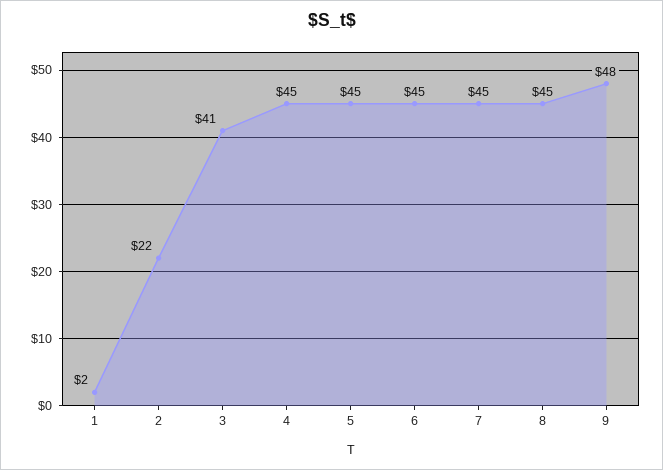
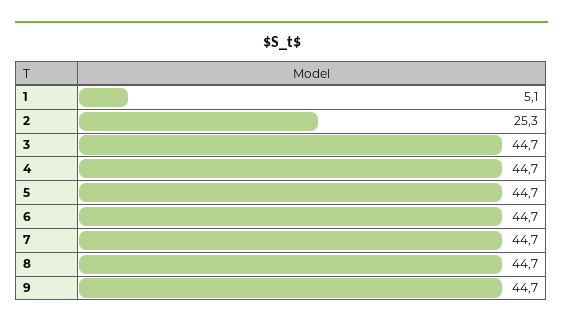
1: 2 -> 5.1
2: 22 -> 25.3
3: 41 -> 44.7
9: 48 -> 44.7

